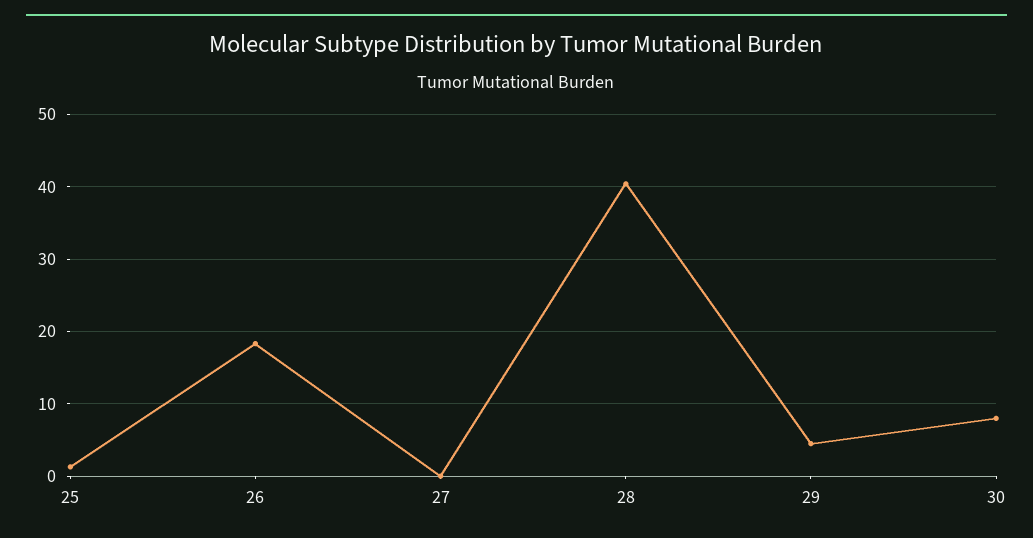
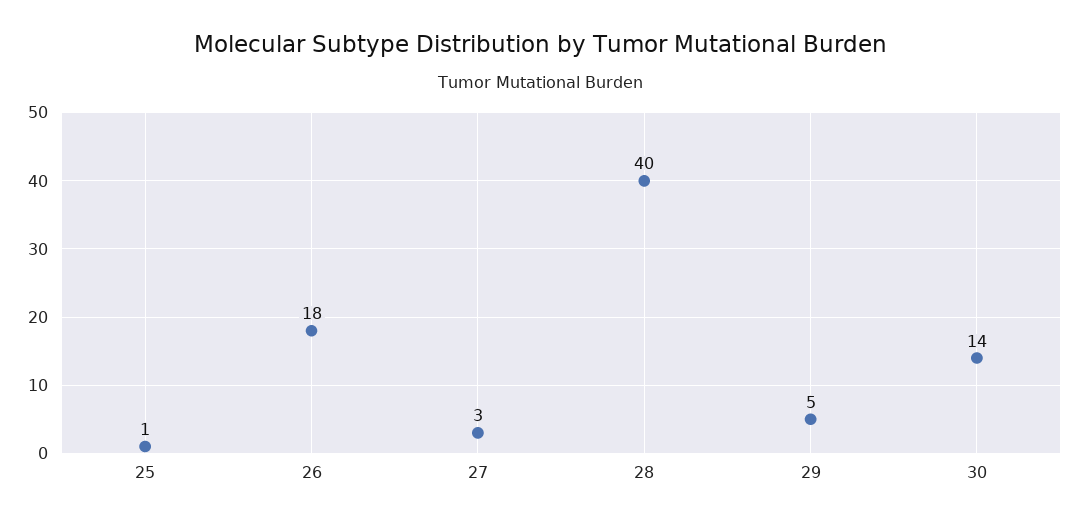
27: 0 -> 3
30: 8 -> 14

